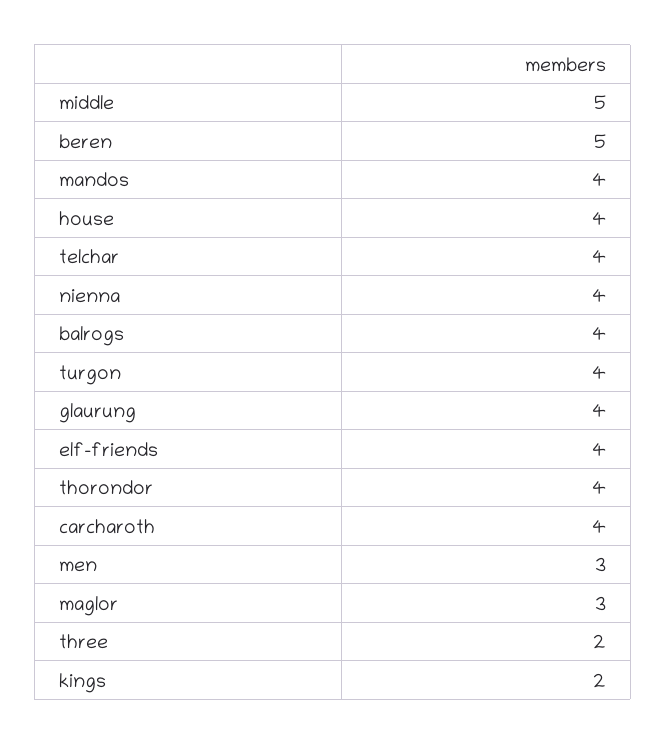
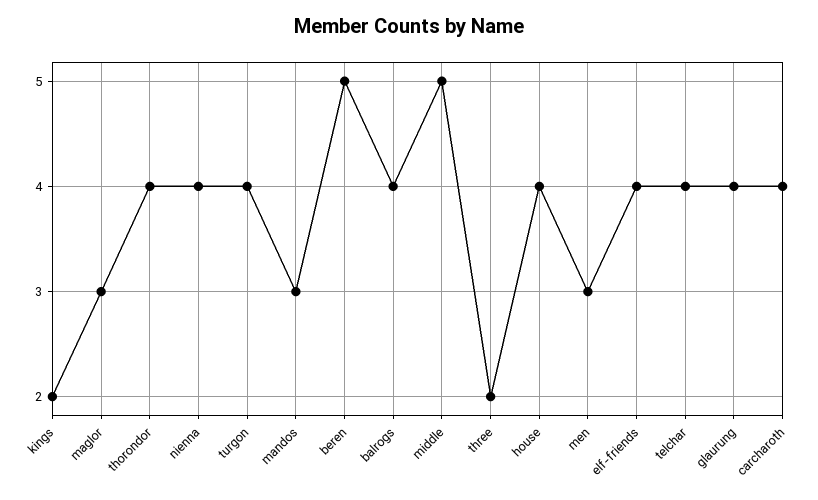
mandos: 4 -> 3

